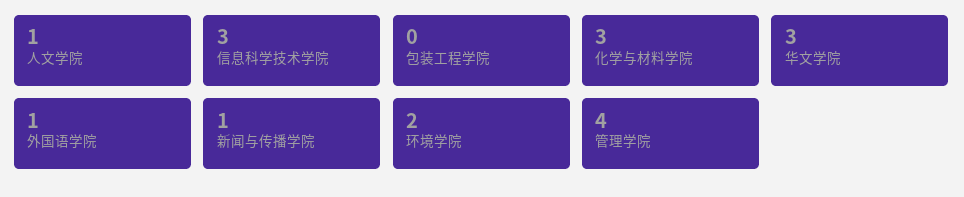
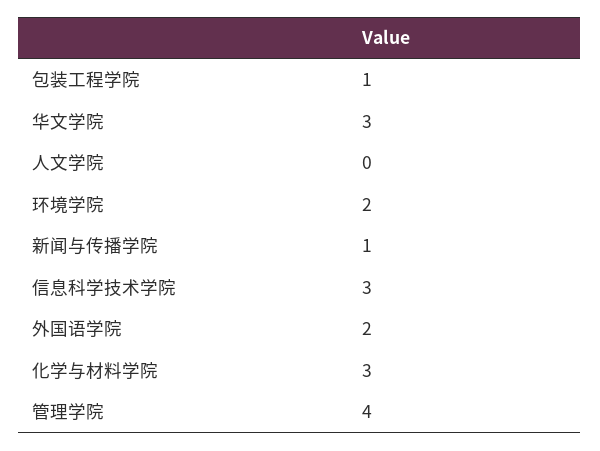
人文学院: 1 -> 0
包装工程学院: 0 -> 1
外国语学院: 1 -> 2

